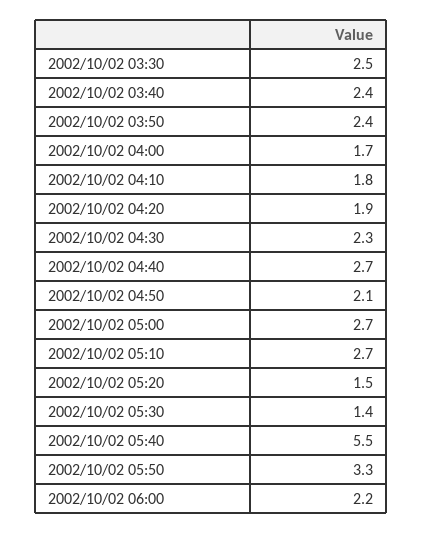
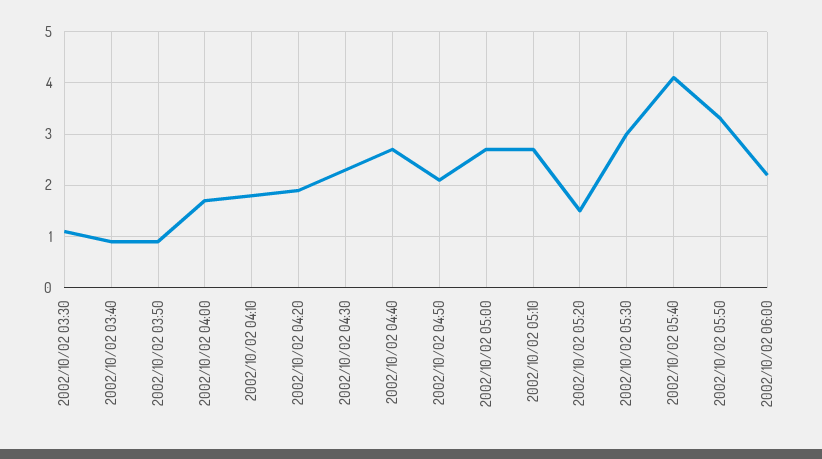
2002/10/02 03:30: 2.5 -> 1
2002/10/02 03:40: 2.4 -> 1
2002/10/02 03:50: 2.4 -> 1
2002/10/02 05:30: 1.4 -> 3
2002/10/02 05:40: 5.5 -> 4

